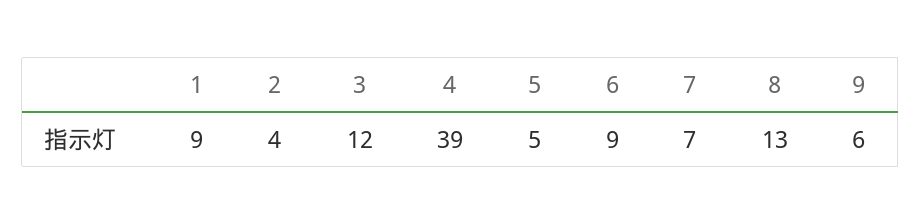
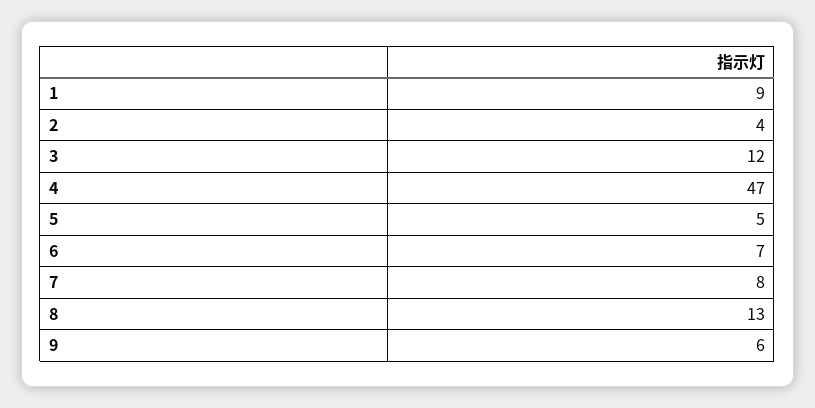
4: 39 -> 47
6: 9 -> 7
7: 7 -> 8

